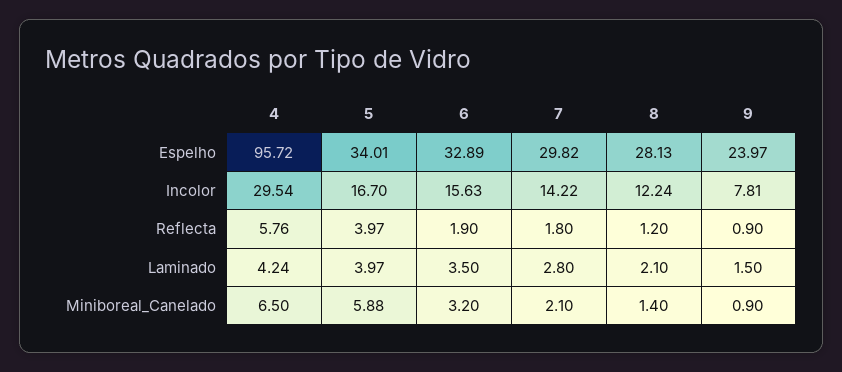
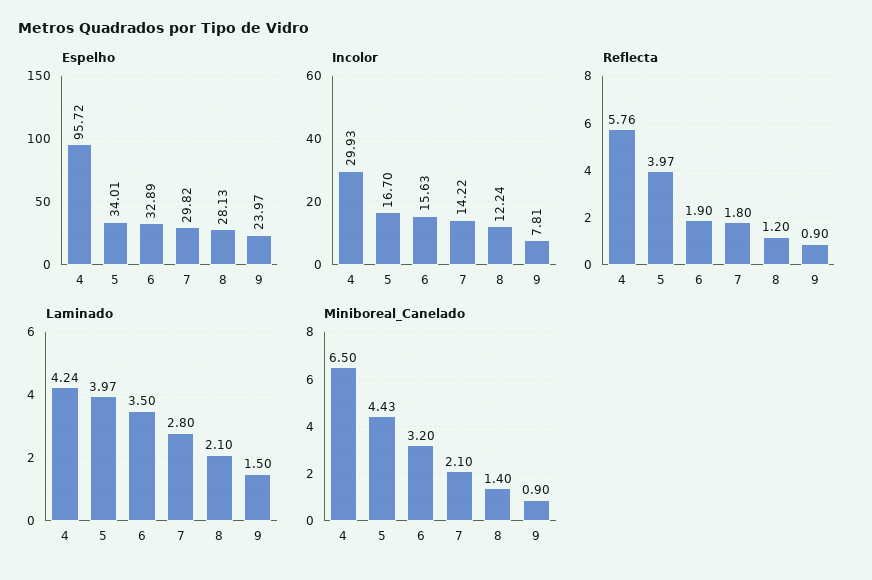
Incolor, 4: 29.54 -> 29.93
Miniboreal_Canelado, 5: 5.88 -> 4.43

